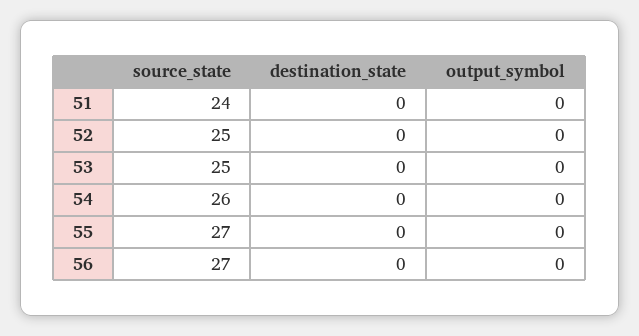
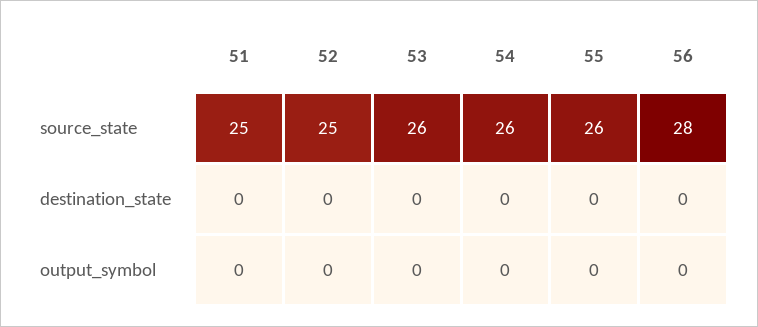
source_state, 51: 24 -> 25
source_state, 53: 25 -> 26
source_state, 55: 27 -> 26
source_state, 56: 27 -> 28

